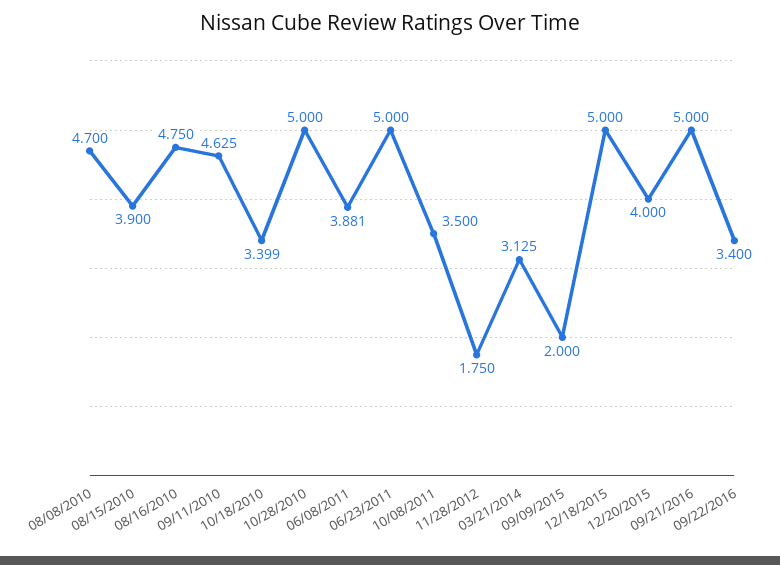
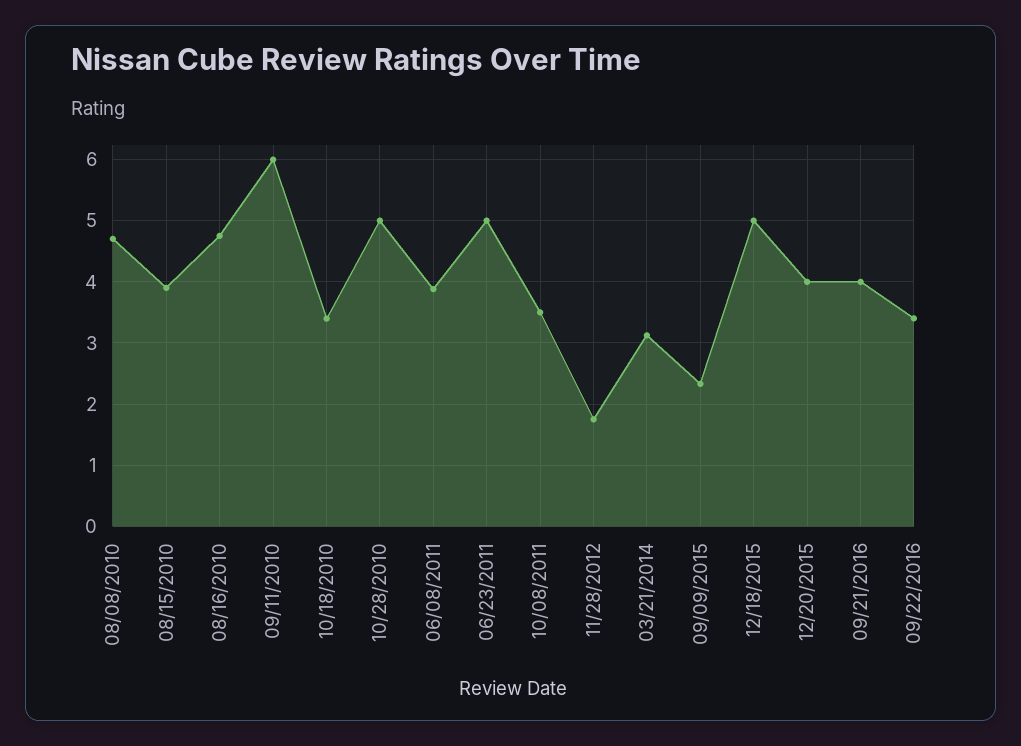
09/11/2010: 4.625 -> 6
09/09/2015: 2 -> 2.3
09/21/2016: 5 -> 4

